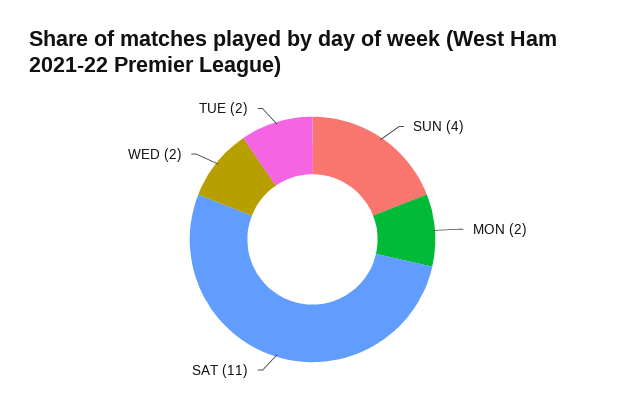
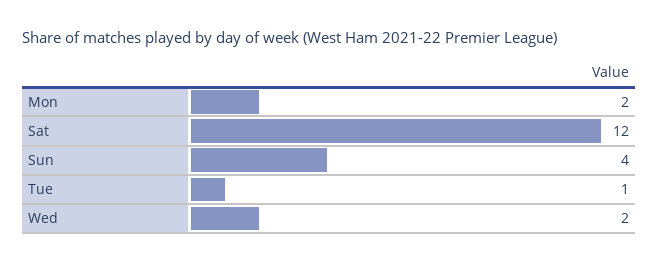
SAT: 11 -> 12
TUE: 2 -> 1

